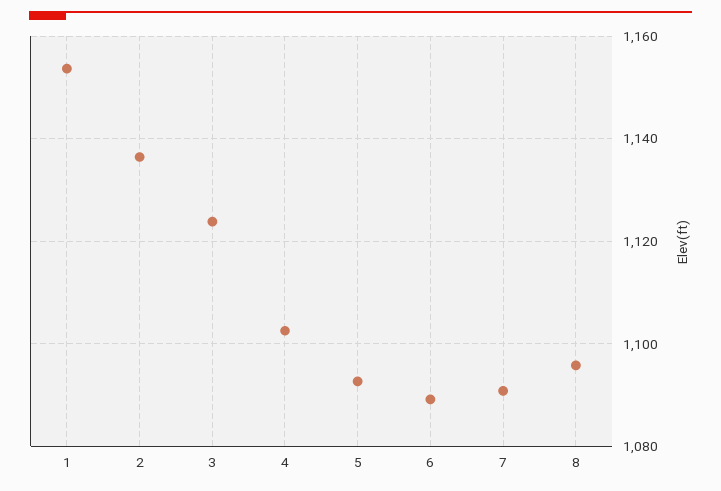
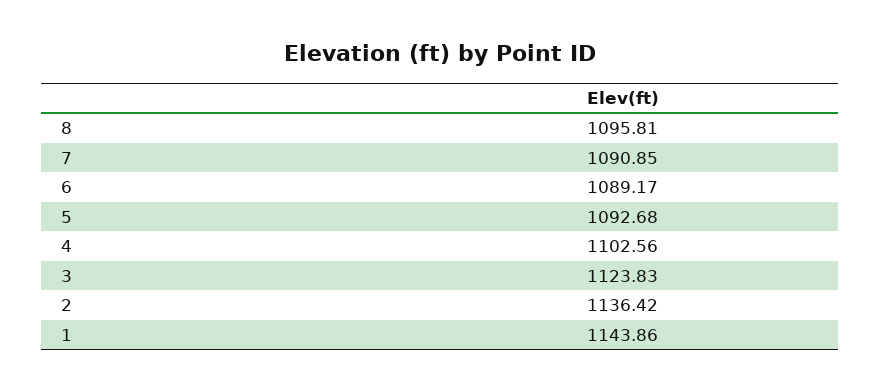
1: 1154 -> 1143.86

